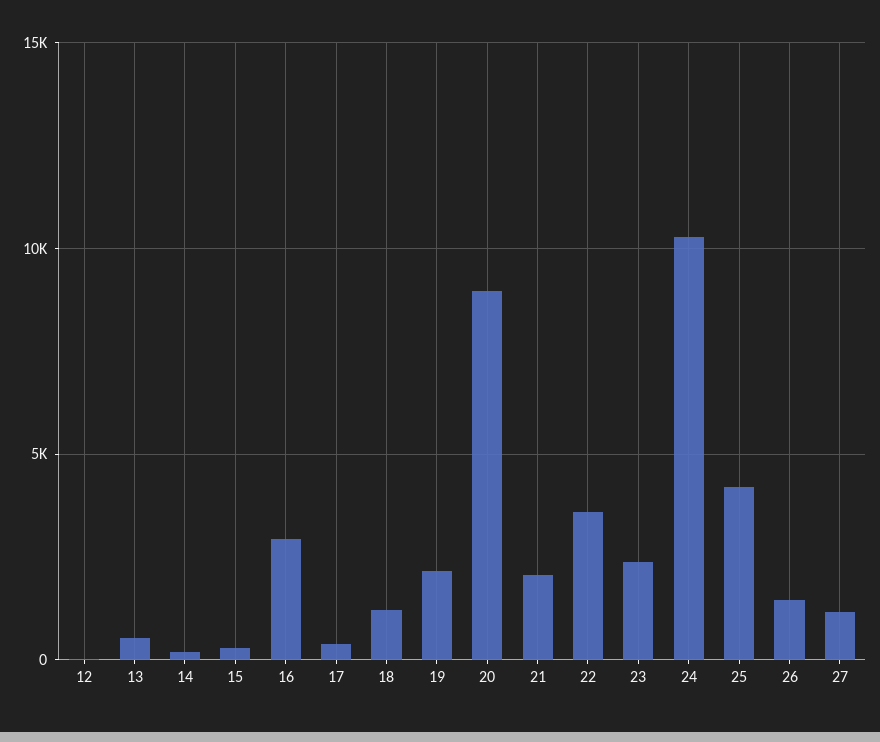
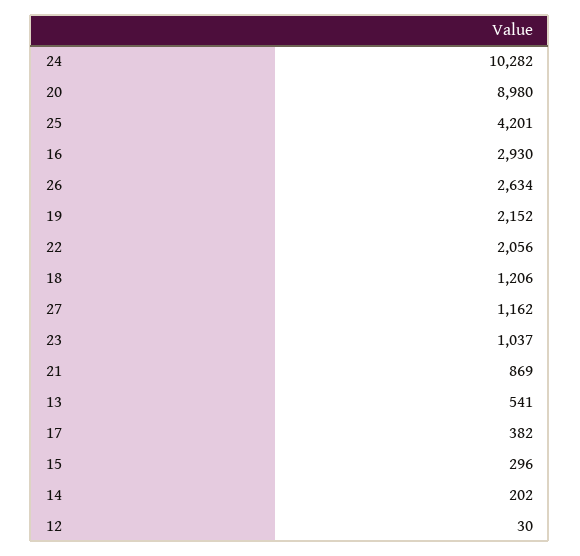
21: 2000 -> 869
22: 3500 -> 2056
23: 2500 -> 1037
26: 1500 -> 2634

